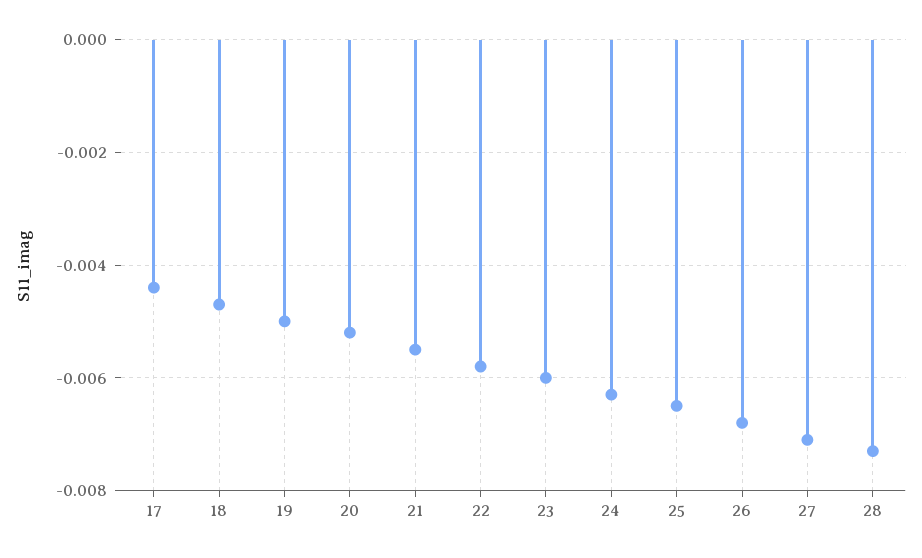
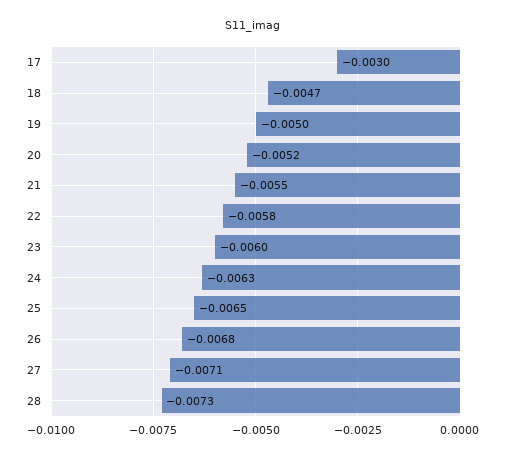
17: -0.0045 -> -0.003

